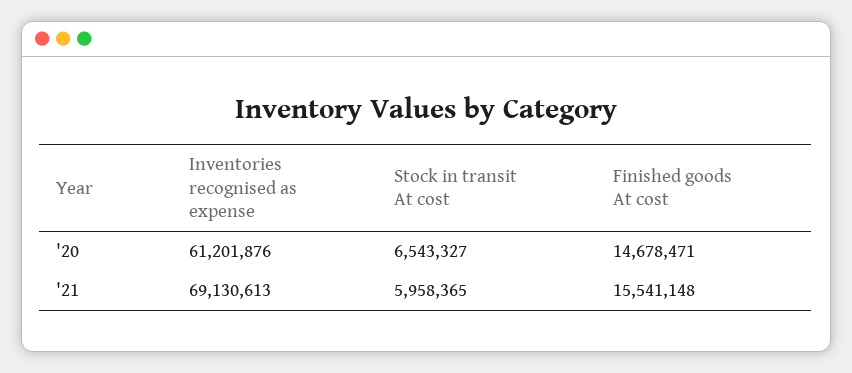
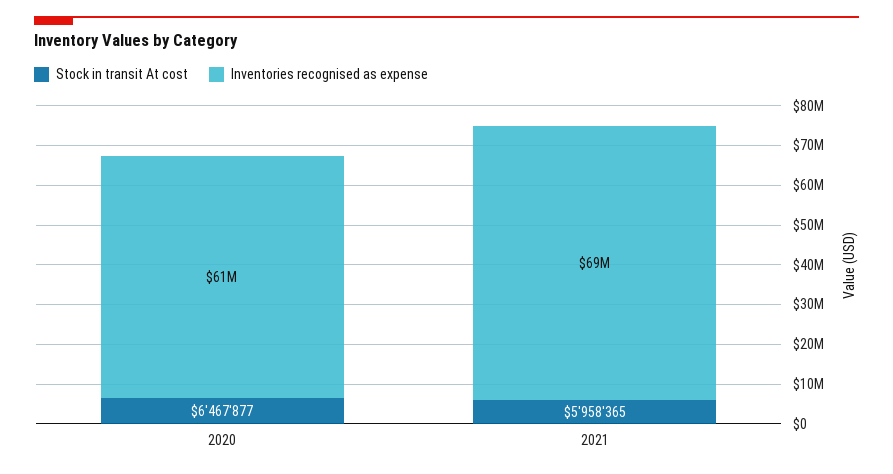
Stock in transit At cost, '20: 6543327 -> 6467877
Finished goods At cost, '20: 14678471 -> none
Finished goods At cost, '21: 15541148 -> none

